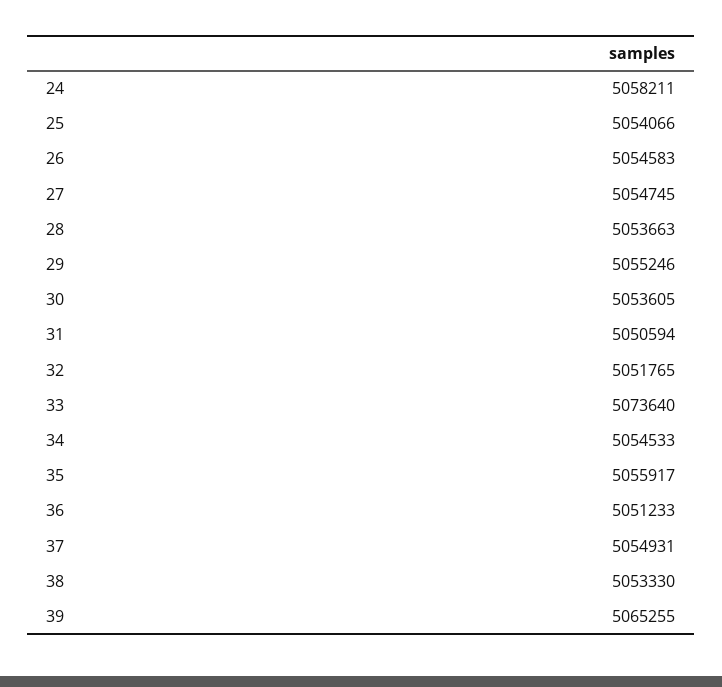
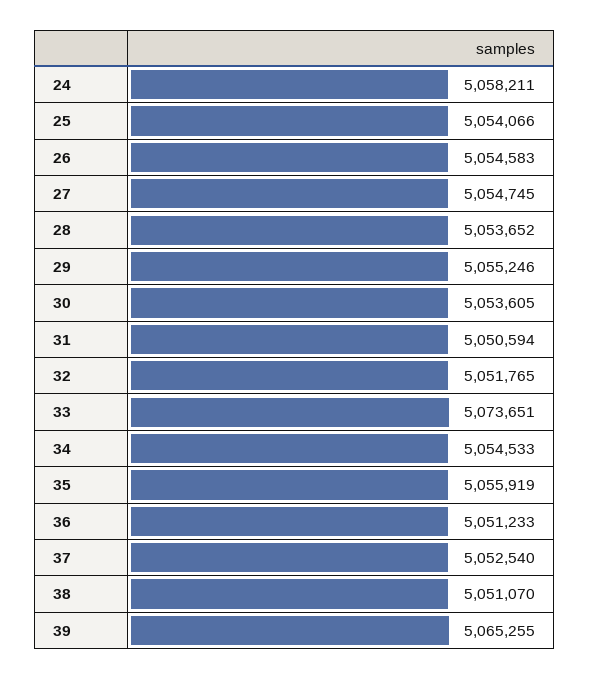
28: 5053663 -> 5053652
33: 5073640 -> 5073651
35: 5055917 -> 5055919
37: 5054931 -> 5052540
38: 5053330 -> 5051070

